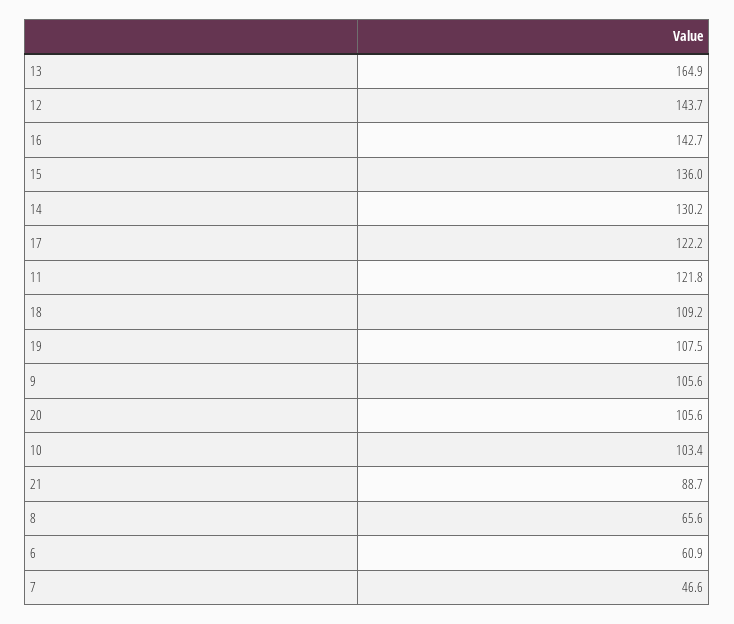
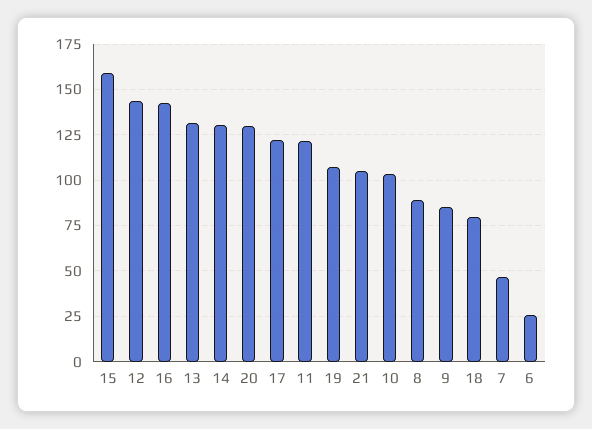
13: 164.9 -> 130
15: 136 -> 160
18: 109.2 -> 80
9: 105.6 -> 85
20: 105.6 -> 130
21: 88.7 -> 105
8: 65.6 -> 90
6: 60.9 -> 25

